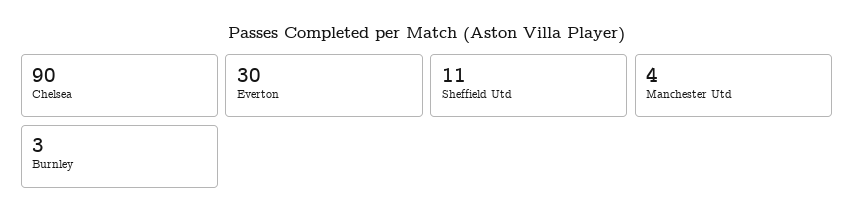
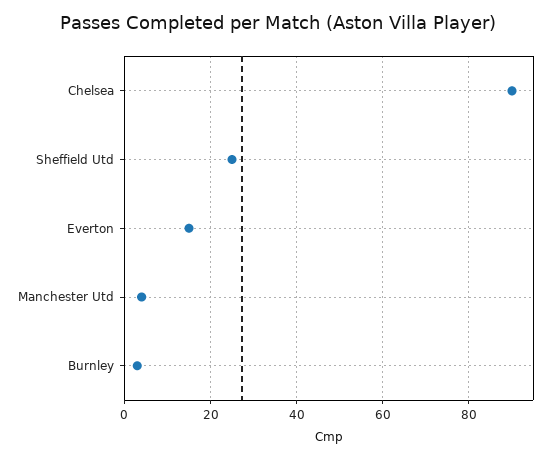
Everton: 30 -> 15
Sheffield Utd: 11 -> 25

